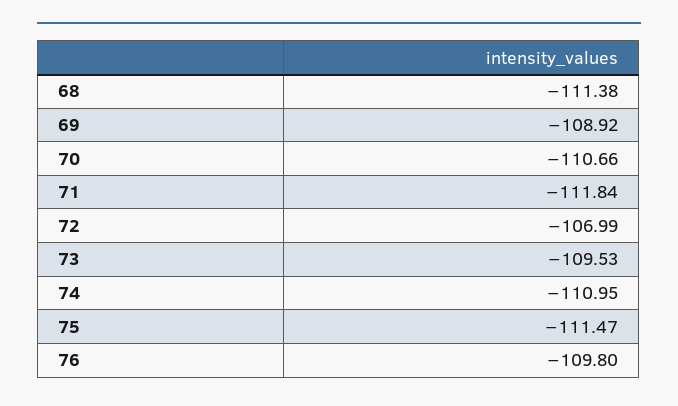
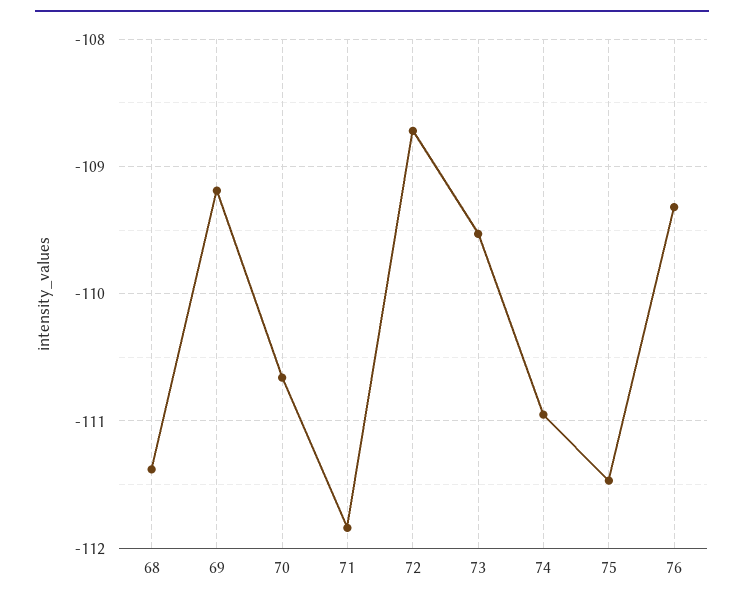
69: -108.92 -> -109.2
72: -106.99 -> -108.7
76: -109.8 -> -109.3

